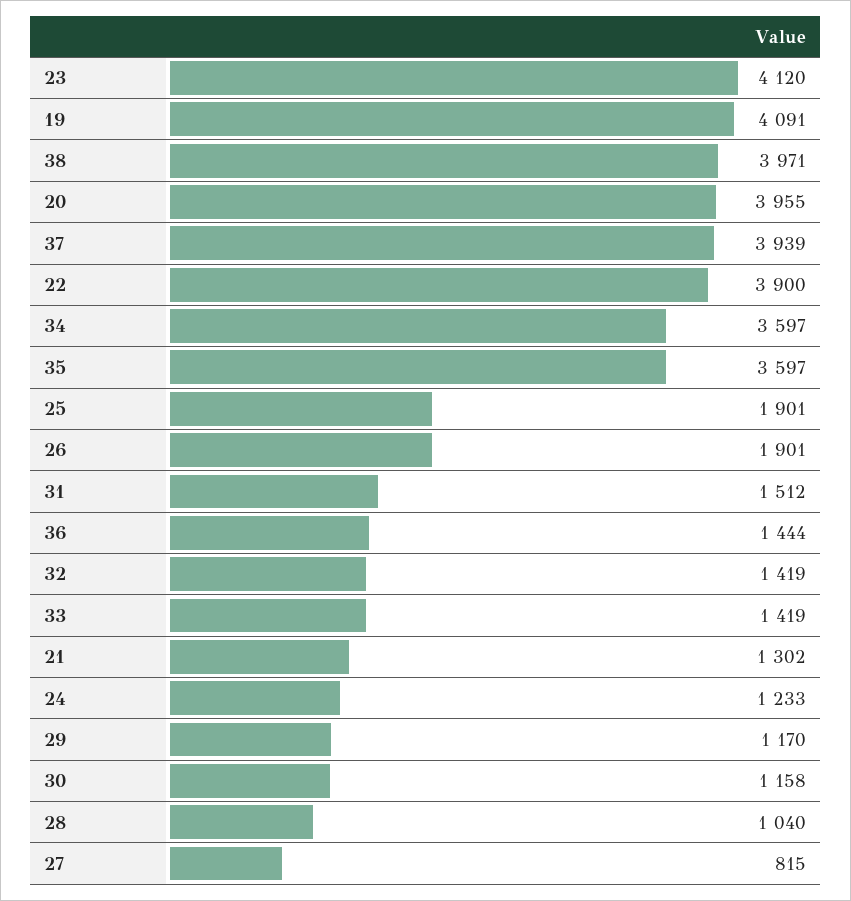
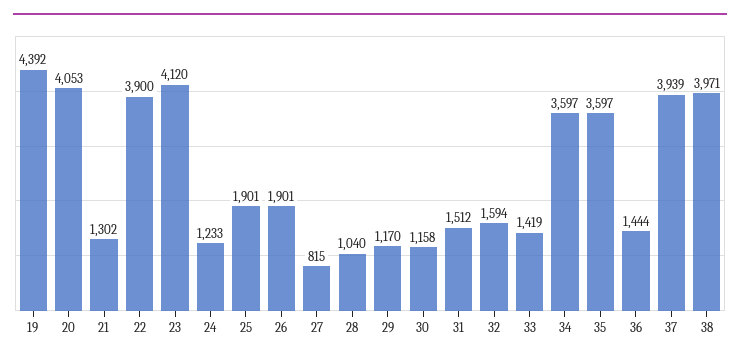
19: 4091 -> 4392
20: 3955 -> 4053
32: 1419 -> 1594

